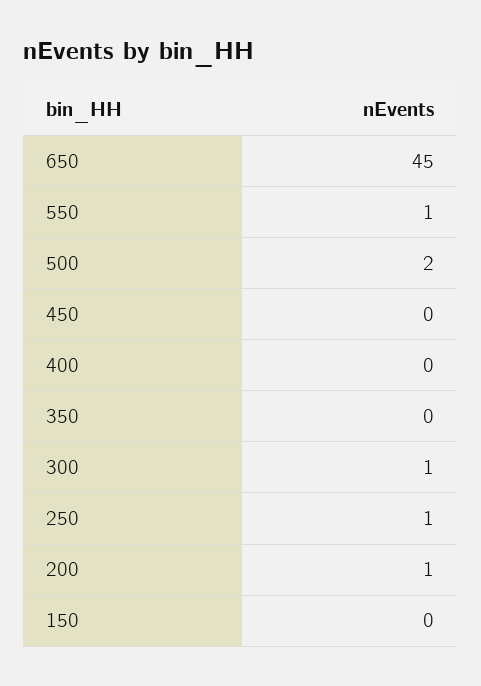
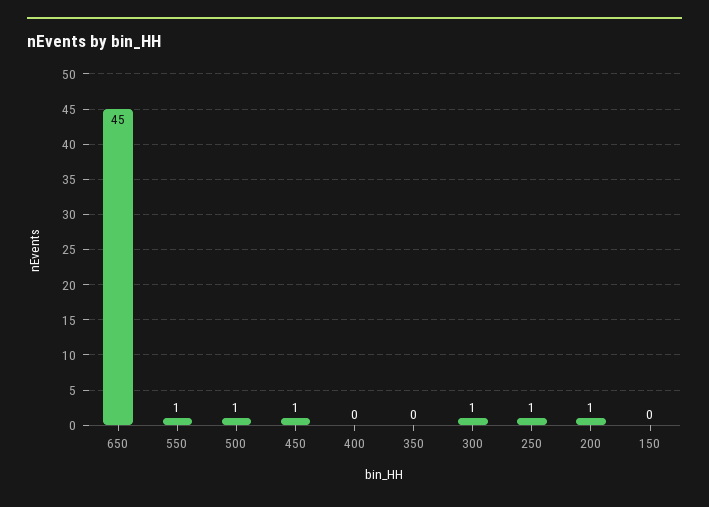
500: 2 -> 1
450: 0 -> 1

